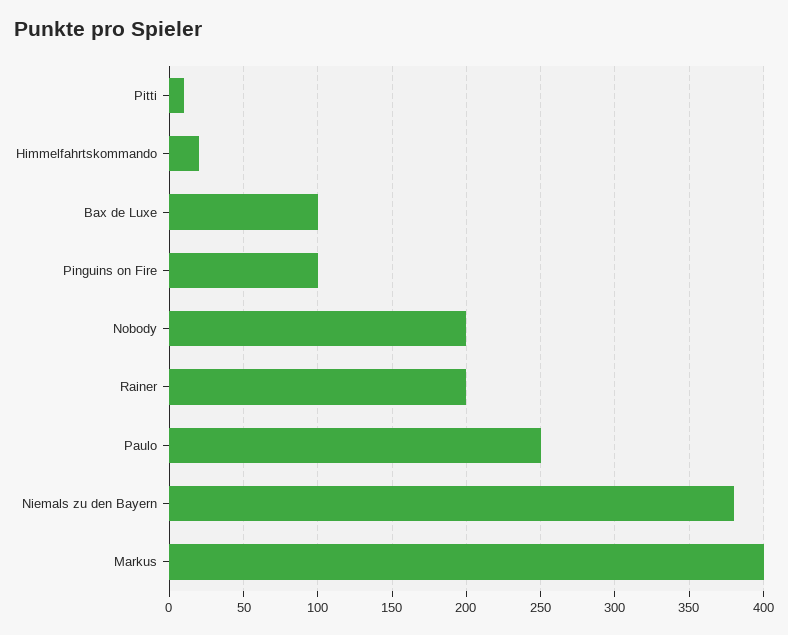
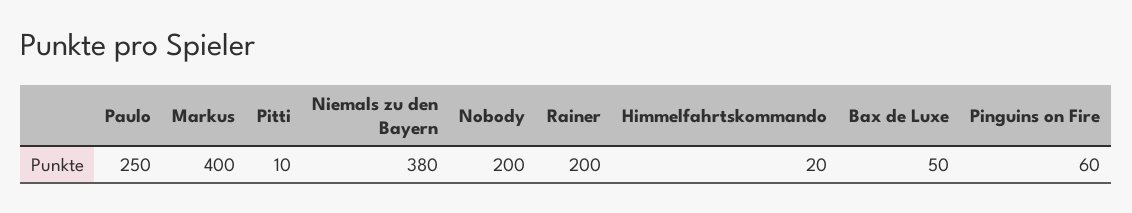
Bax de Luxe: 100 -> 50
Pinguins on Fire: 100 -> 60

